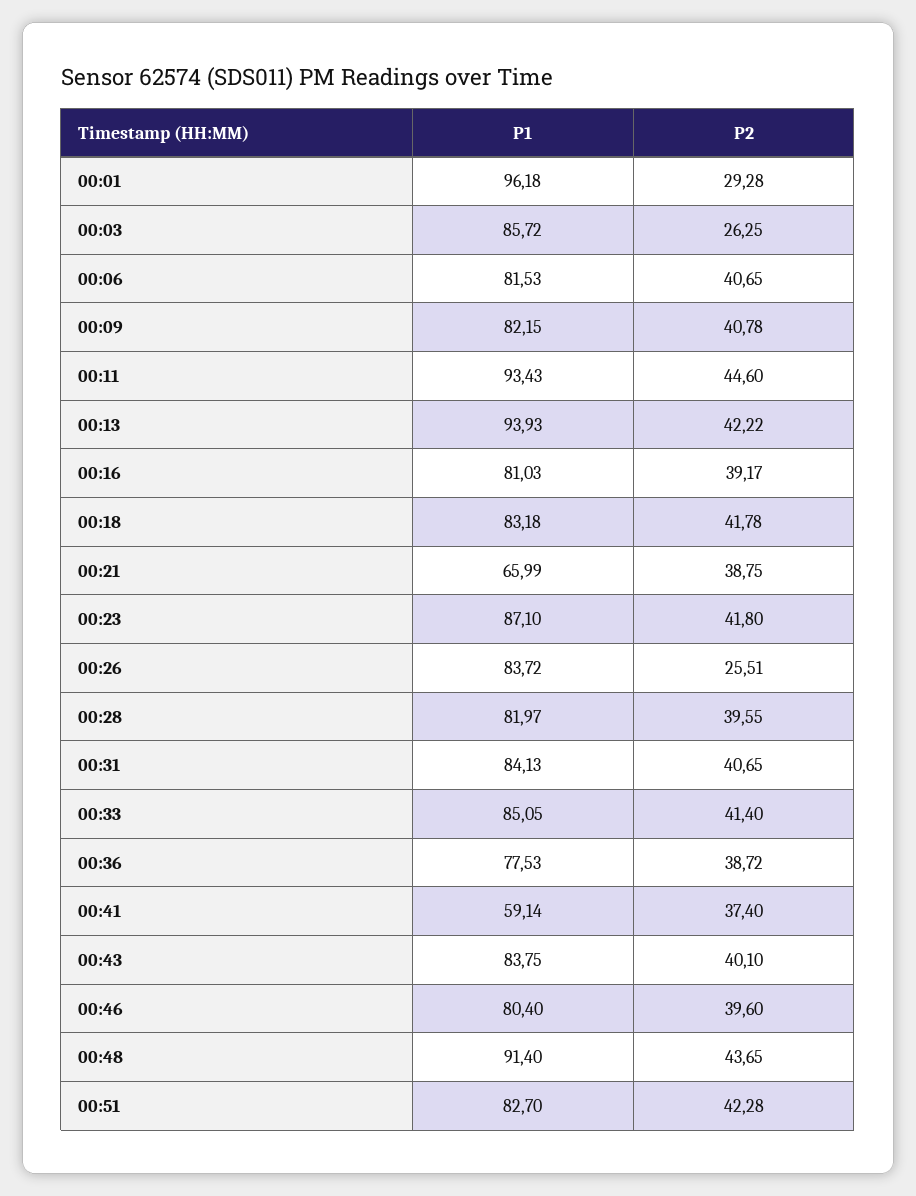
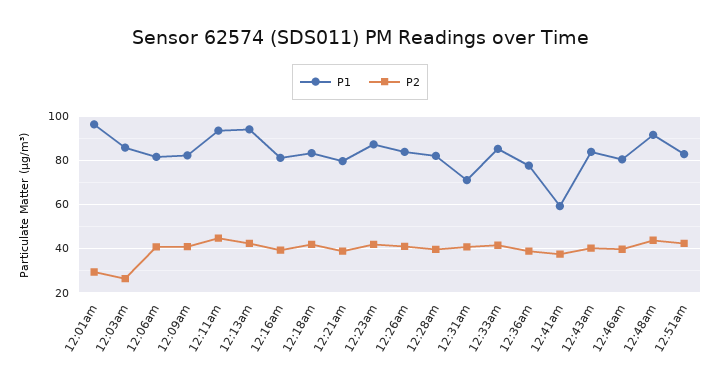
P1, 00:21: 65.99 -> 80
P2, 00:26: 25.51 -> 40
P1, 00:31: 84.13 -> 70

